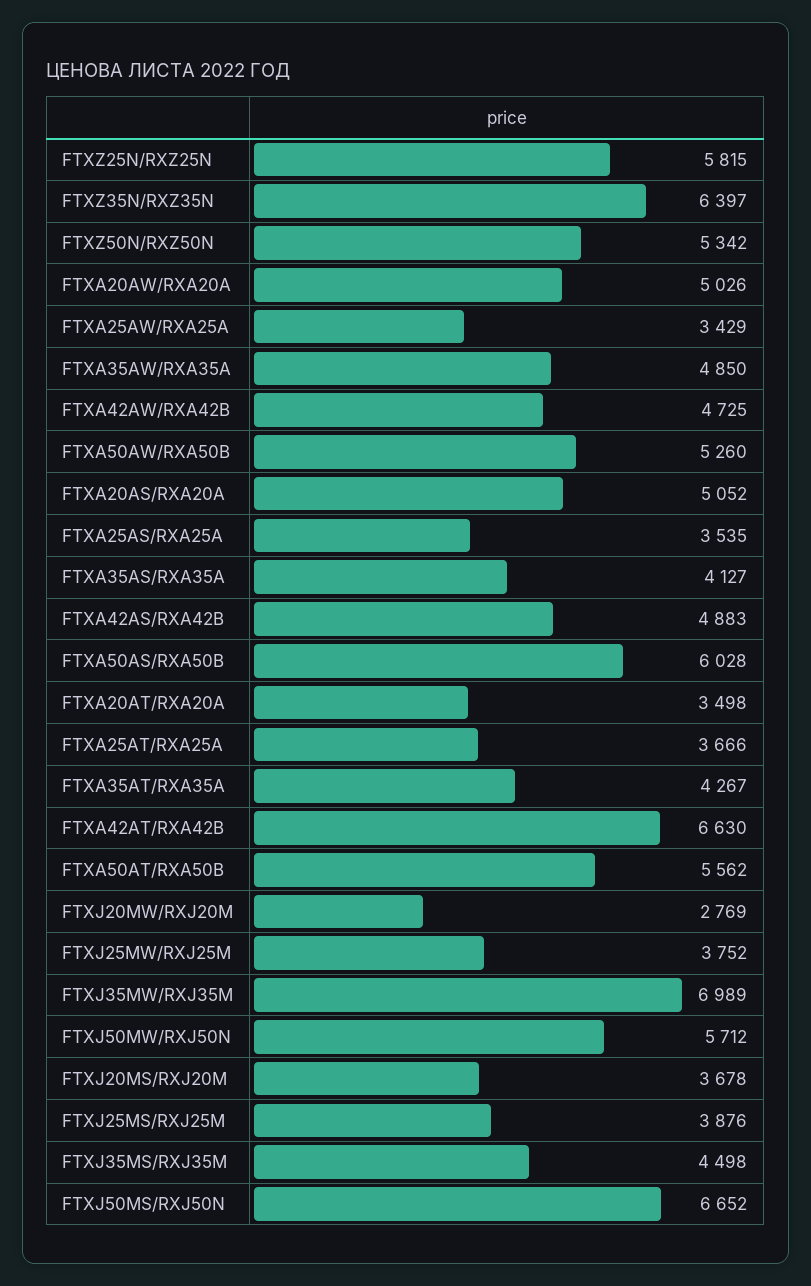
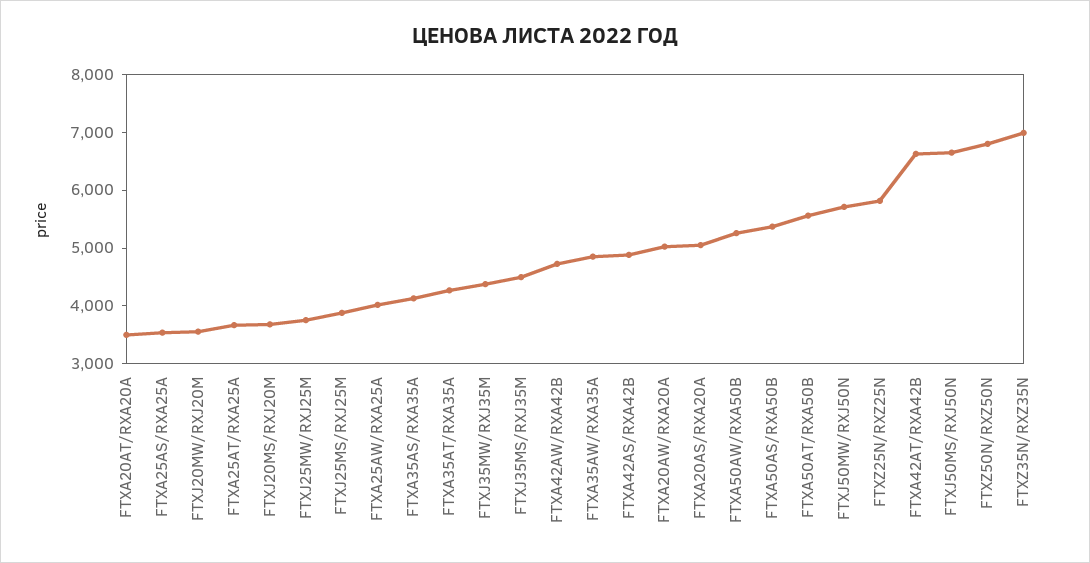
FTXZ35N/RXZ35N: 6397 -> 7000
FTXZ50N/RXZ50N: 5342 -> 6800
FTXA25AW/RXA25A: 3429 -> 4000
FTXA50AS/RXA50B: 6028 -> 5400
FTXJ20MW/RXJ20M: 2769 -> 3600
FTXJ35MW/RXJ35M: 6989 -> 4400

